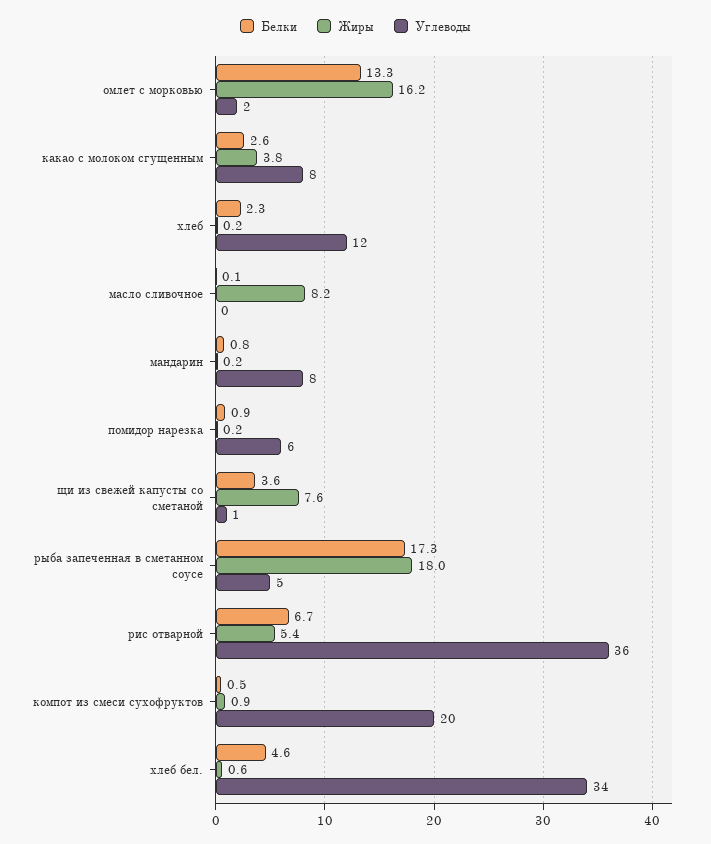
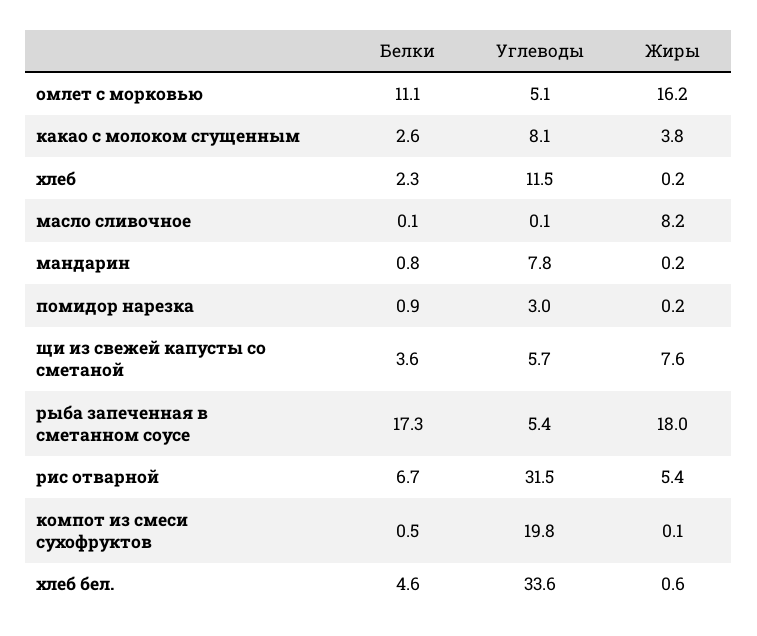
Белки, омлет с морковью: 13.3 -> 11.1
Углеводы, омлет с морковью: 2 -> 5.1
Углеводы, помидор нарезка: 6 -> 3
Углеводы, щи из свежей капусты со сметаной: 1 -> 5.7
Углеводы, рис отварной: 36 -> 31.5
Жиры, компот из смеси сухофруктов: 0.9 -> 0.1

